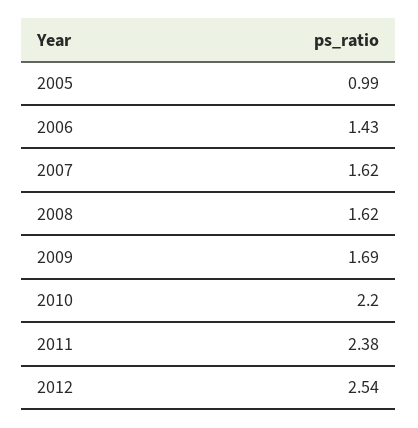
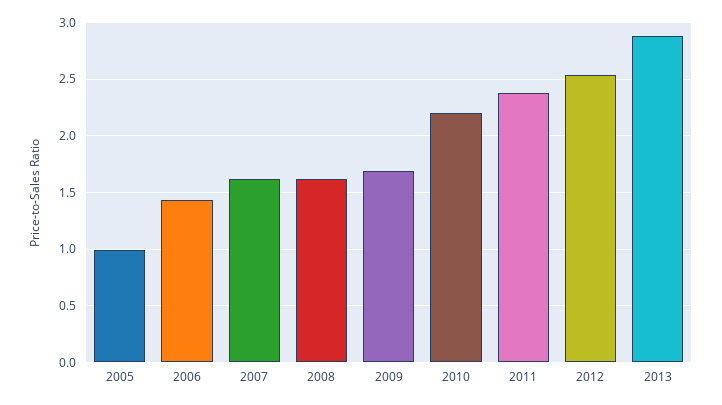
2013: none -> 2.9

